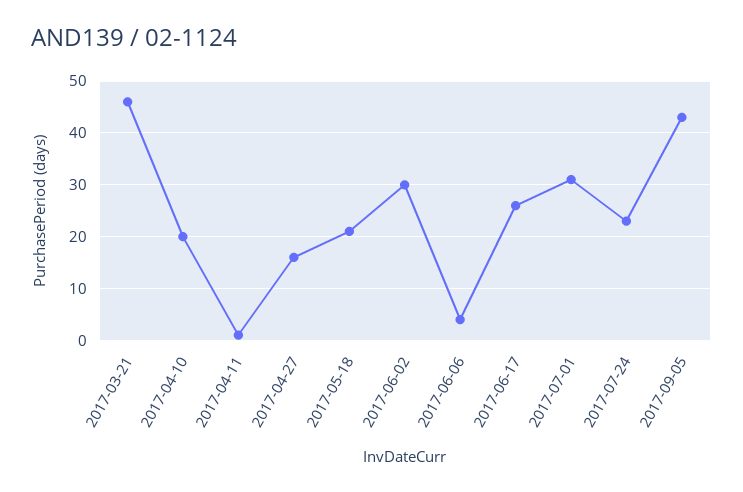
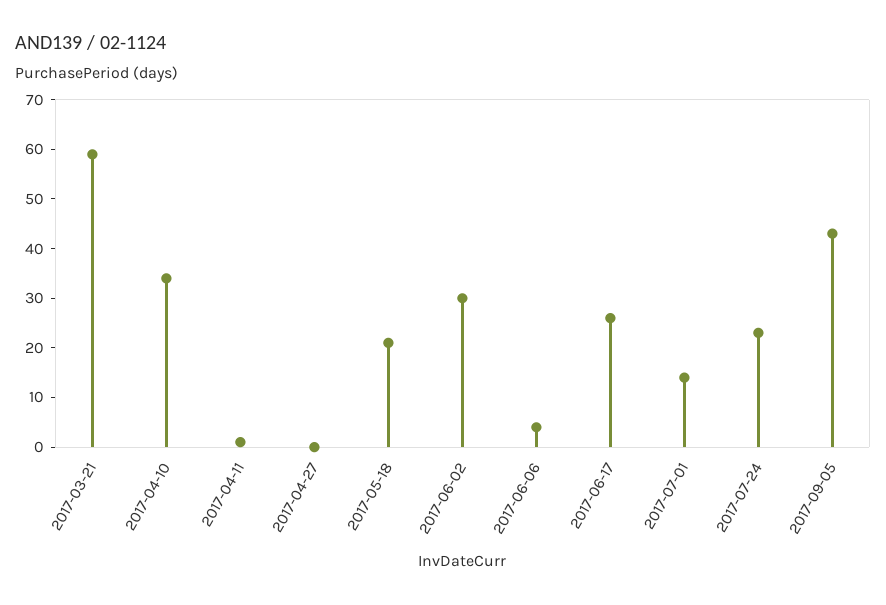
2017-03-21: 45 -> 60
2017-04-10: 20 -> 35
2017-04-27: 15 -> 0
2017-07-01: 30 -> 15

